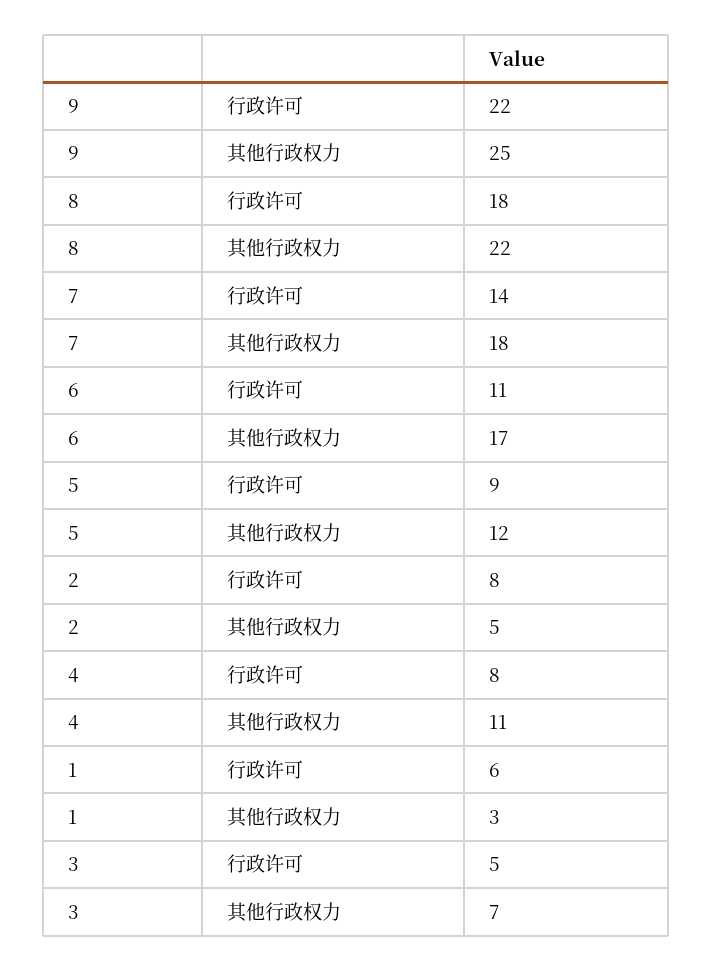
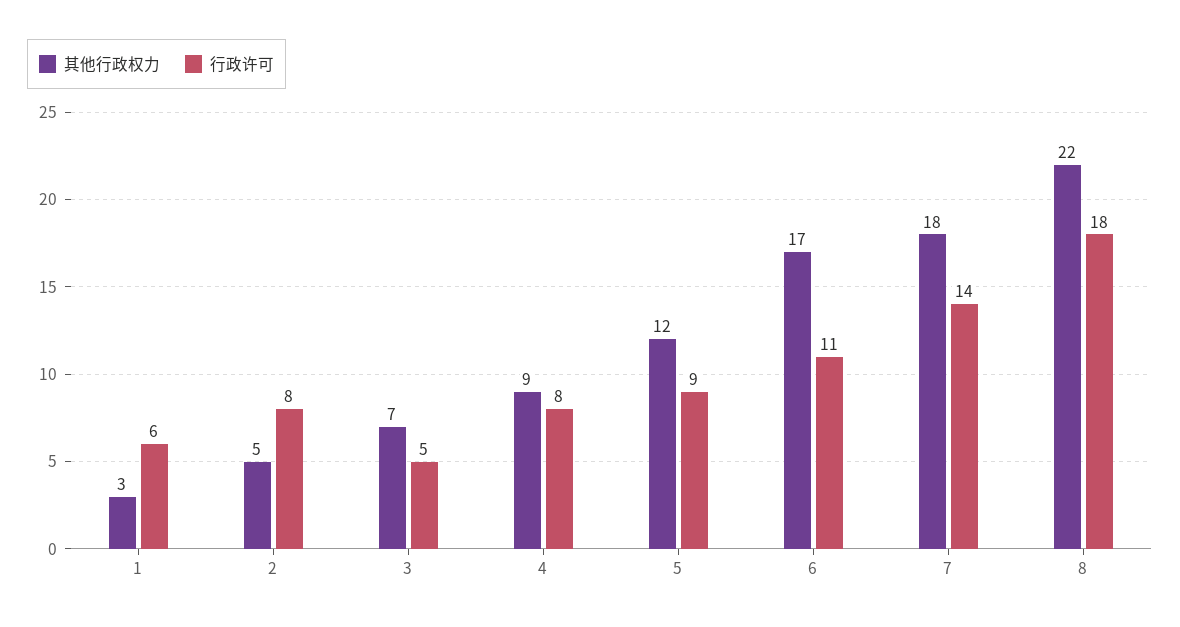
行政许可, 9: 22 -> none
其他行政权力, 9: 25 -> none
其他行政权力, 4: 11 -> 9

